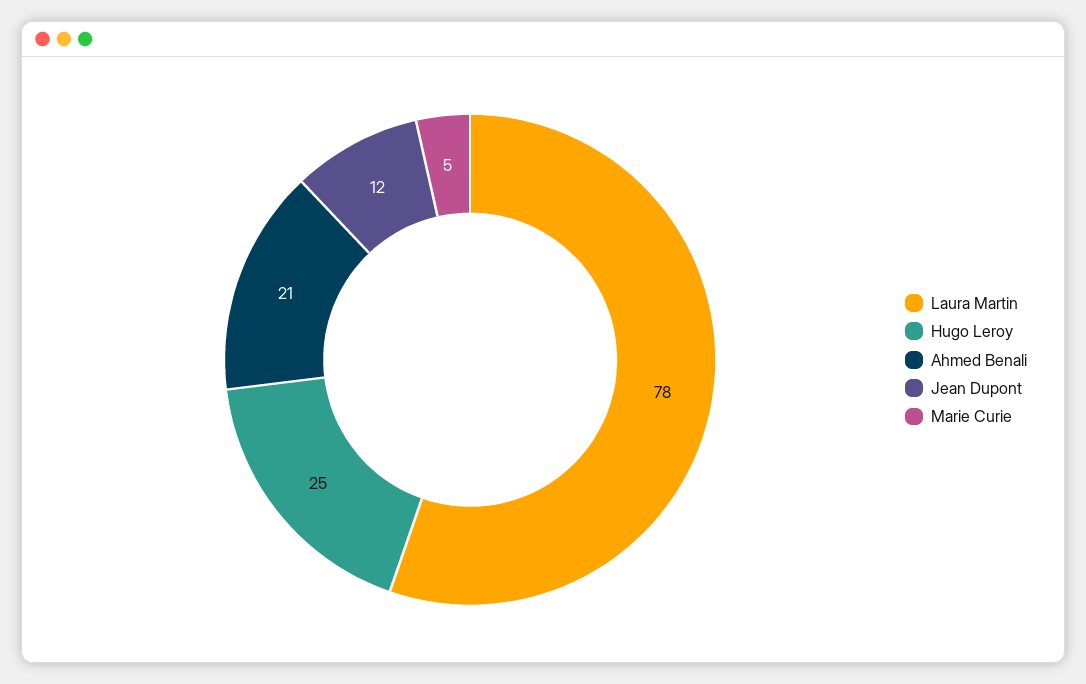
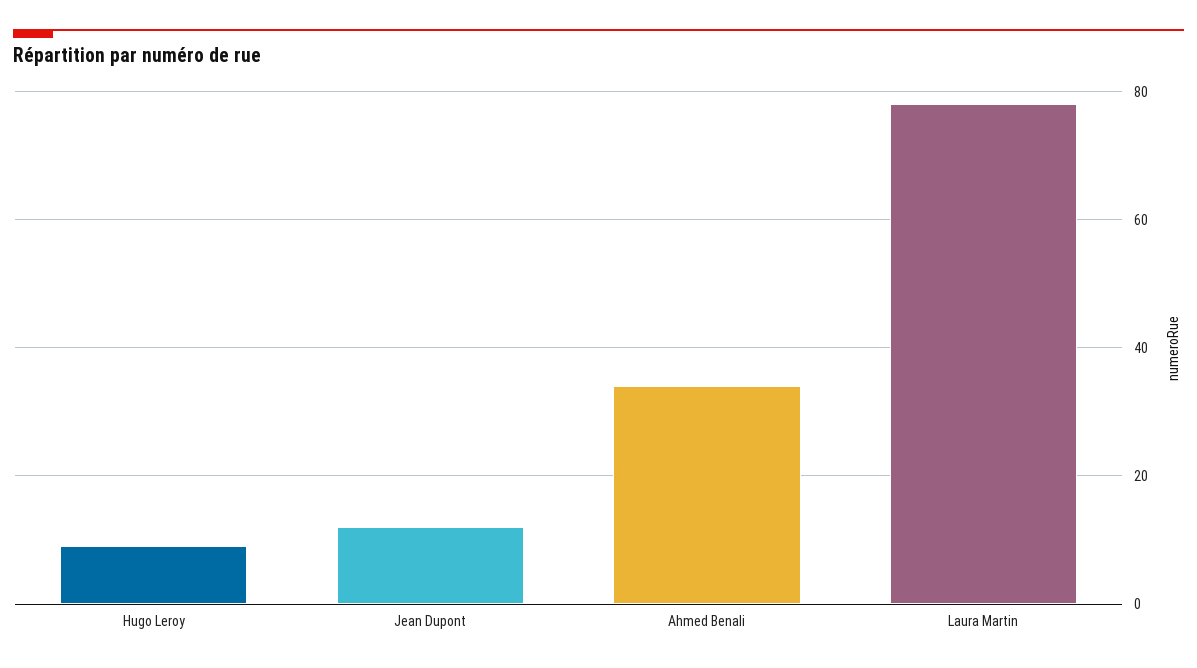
Hugo Leroy: 25 -> 10
Ahmed Benali: 21 -> 35
Marie Curie: 5 -> none

